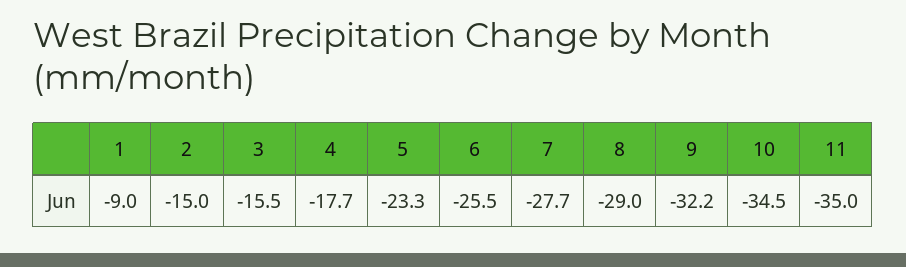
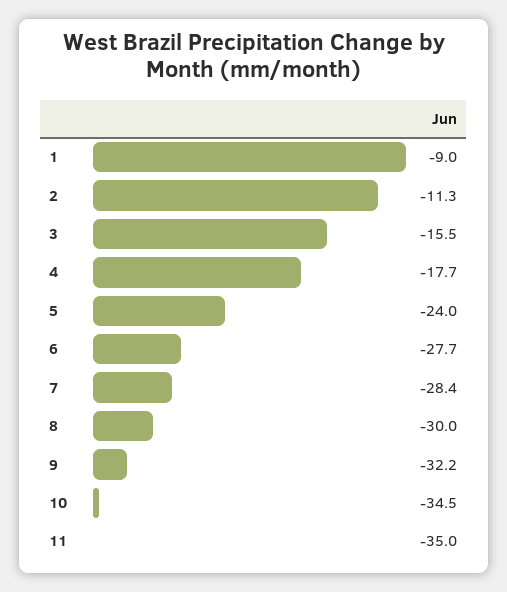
2: -15 -> -11.3
5: -23.3 -> -24
6: -25.5 -> -27.7
7: -27.7 -> -28.4
8: -29 -> -30

